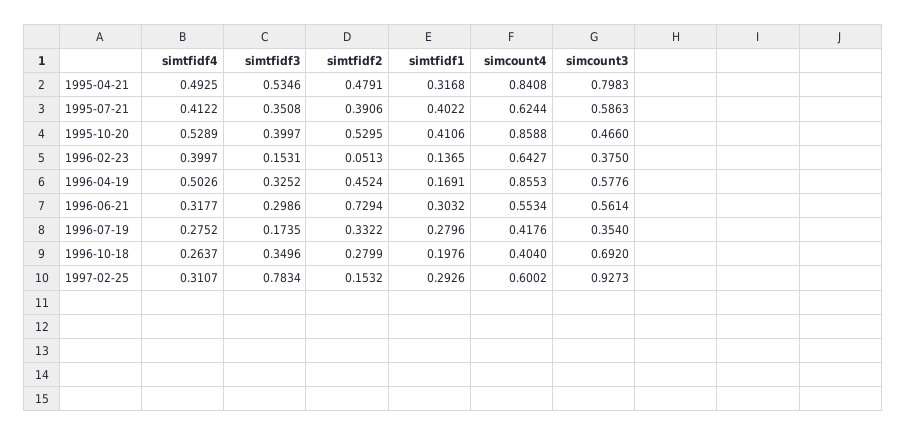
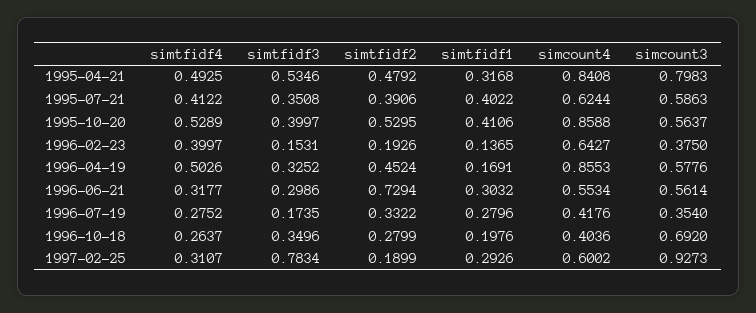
simtfidf2, 1995-04-21: 0.4791 -> 0.4792
simcount3, 1995-10-20: 0.466 -> 0.5637
simtfidf2, 1996-02-23: 0.0513 -> 0.1926
simcount4, 1996-10-18: 0.404 -> 0.4036
simtfidf2, 1997-02-25: 0.1532 -> 0.1899

